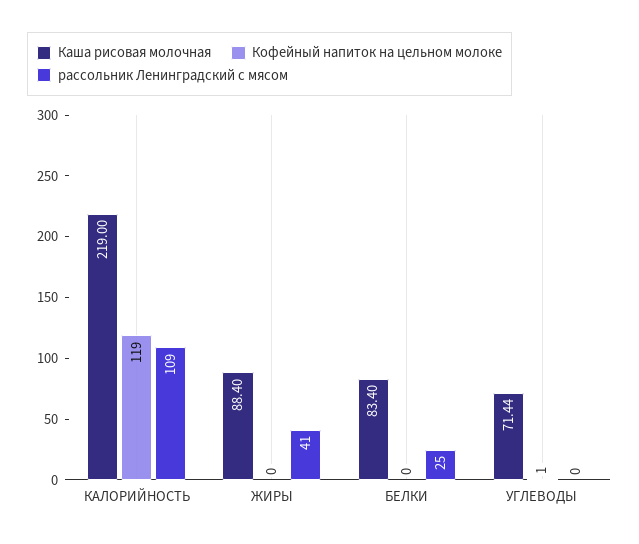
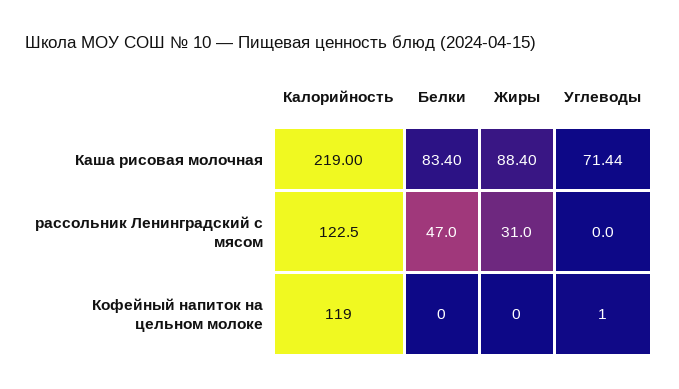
рассольник Ленинградский с мясом, КАЛОРИЙНОСТЬ: 109 -> 122.5
рассольник Ленинградский с мясом, ЖИРЫ: 41 -> 31
рассольник Ленинградский с мясом, БЕЛКИ: 25 -> 47

